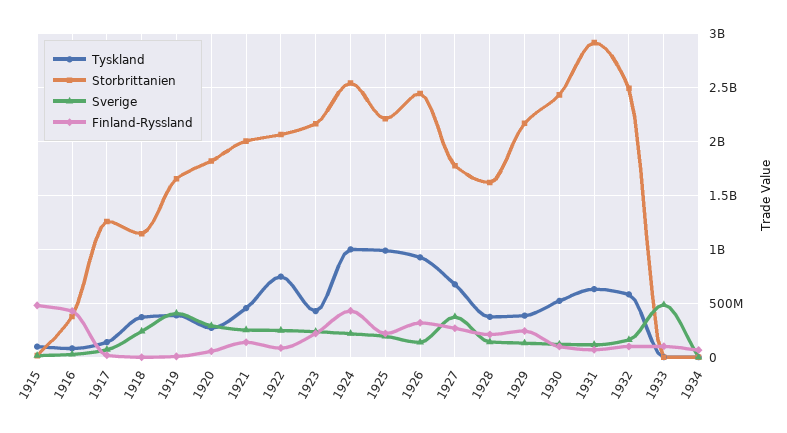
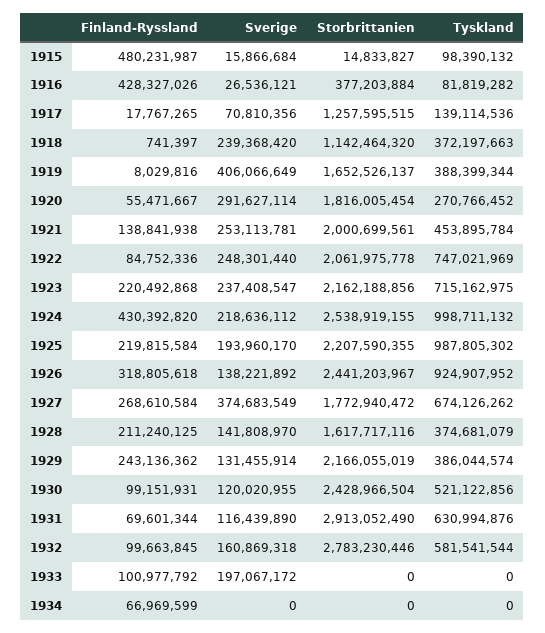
Tyskland, 1923: 400000000 -> 715162975
Storbrittanien, 1932: 2500000000 -> 2783230446
Sverige, 1933: 500000000 -> 197067172

